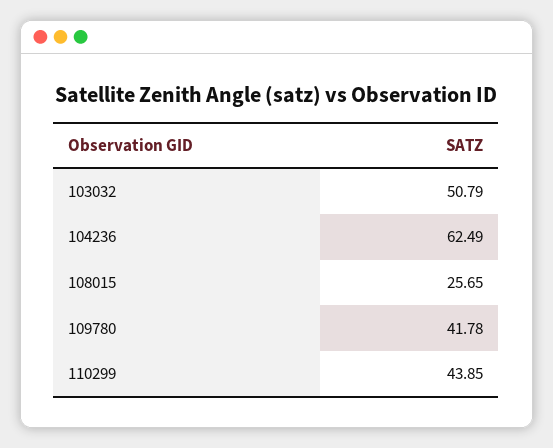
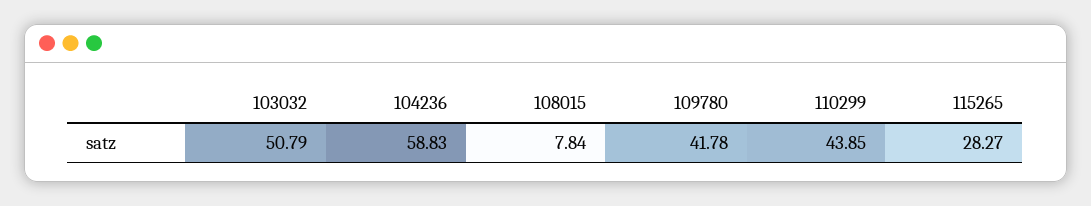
104236: 62.49 -> 58.83
108015: 25.65 -> 7.84
115265: none -> 28.27

